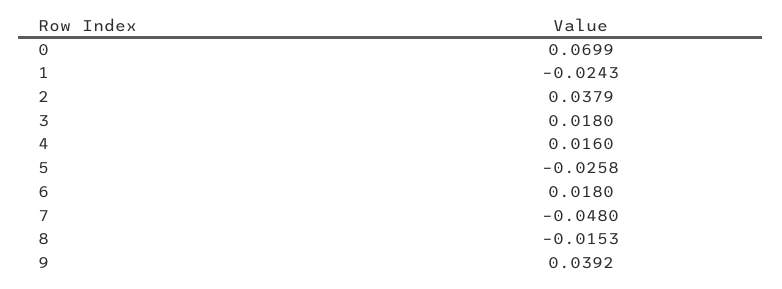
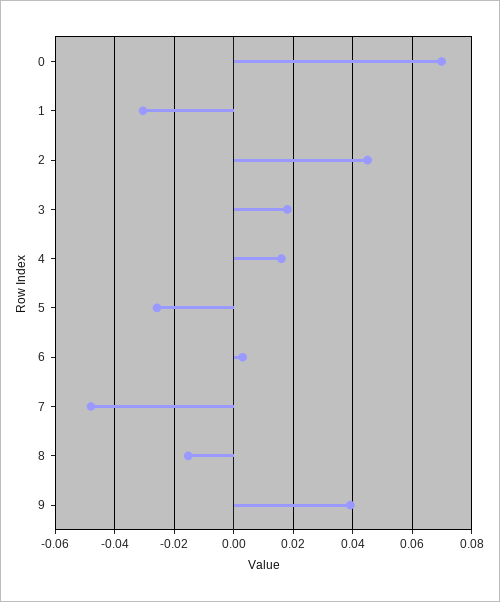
1: -0.0243 -> -0.03
2: 0.0379 -> 0.045
6: 0.018 -> 0.0025

